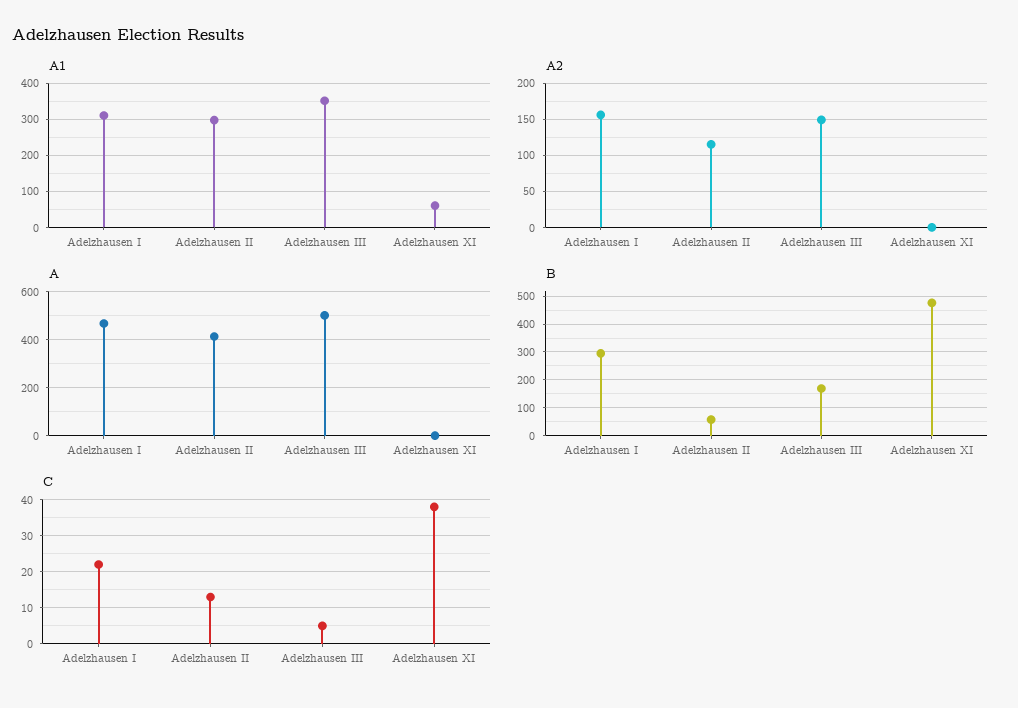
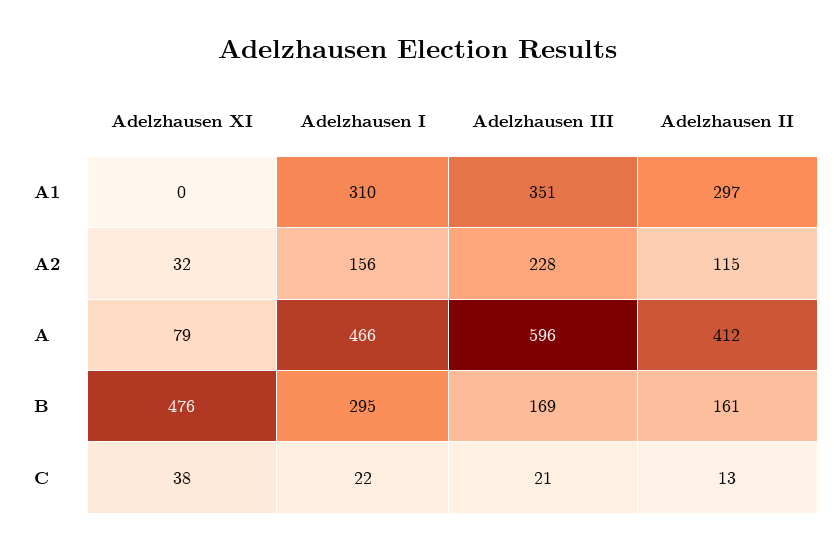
A1, Adelzhausen XI: 60 -> 0
A2, Adelzhausen III: 150 -> 228
A2, Adelzhausen XI: 0 -> 32
A, Adelzhausen III: 500 -> 596
A, Adelzhausen XI: 0 -> 79
B, Adelzhausen II: 50 -> 161
C, Adelzhausen III: 5 -> 21

